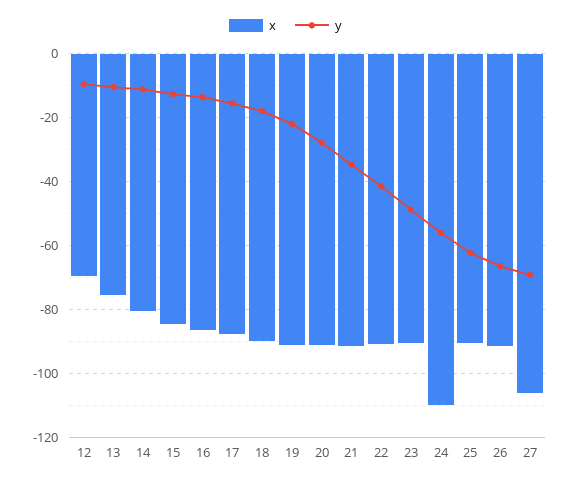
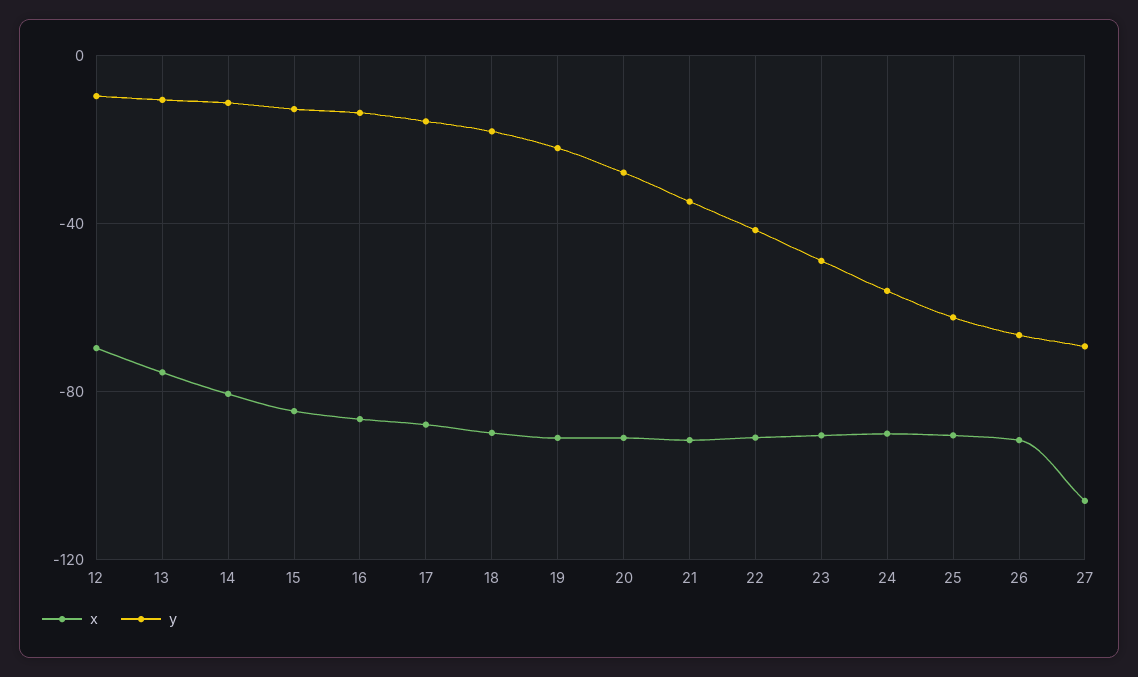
x, 24: -110 -> -90

